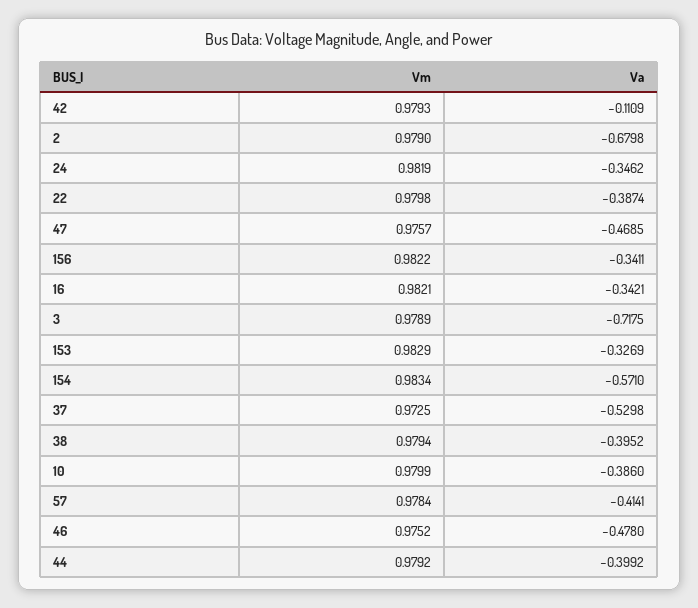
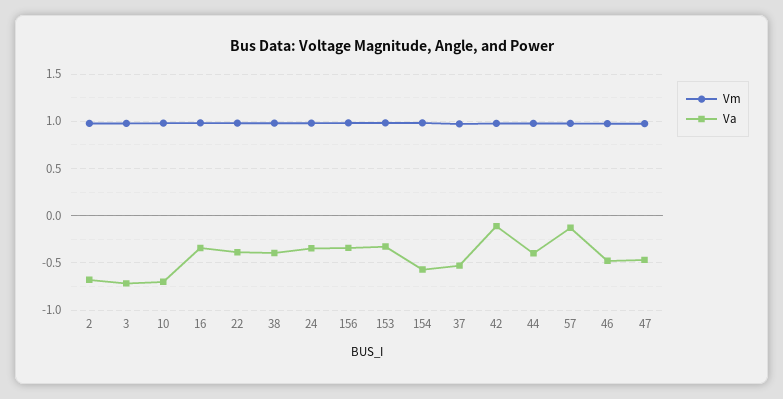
Va, 10: -0.386 -> -0.7
Va, 57: -0.4141 -> -0.1

